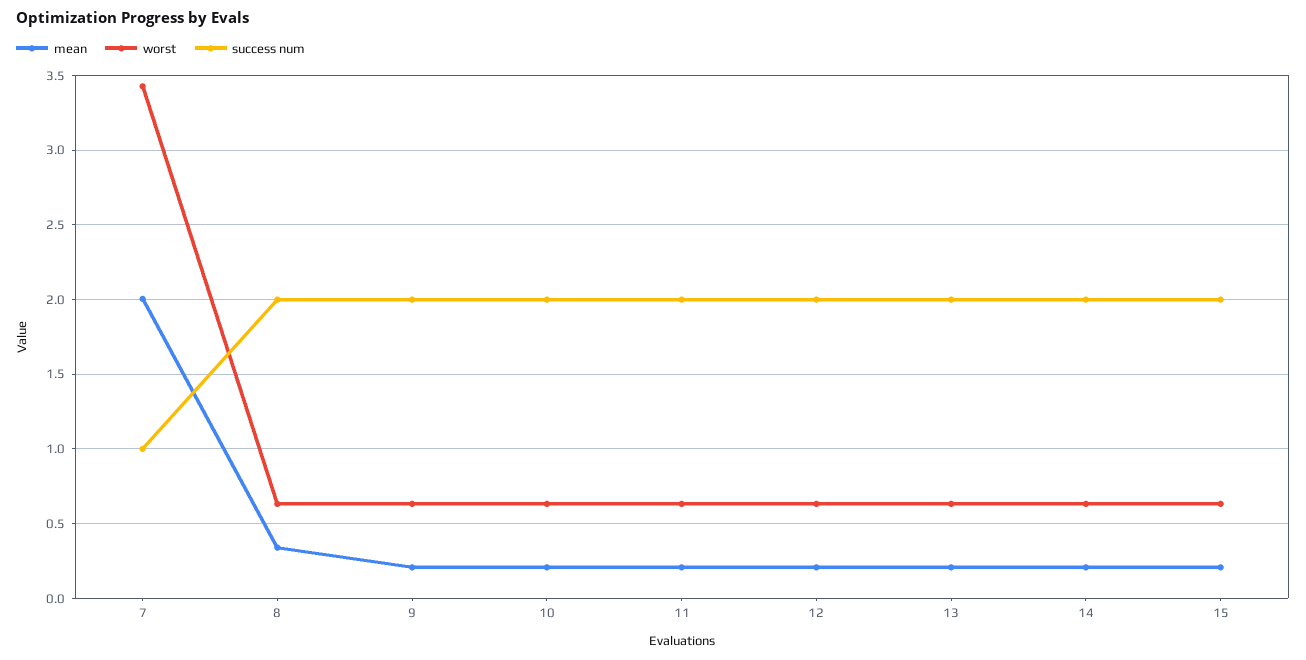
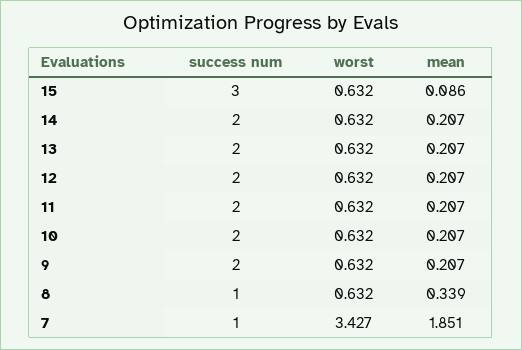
mean, 7: 2 -> 1.851
success num, 8: 2 -> 1
mean, 15: 0.2 -> 0.086
success num, 15: 2 -> 3

